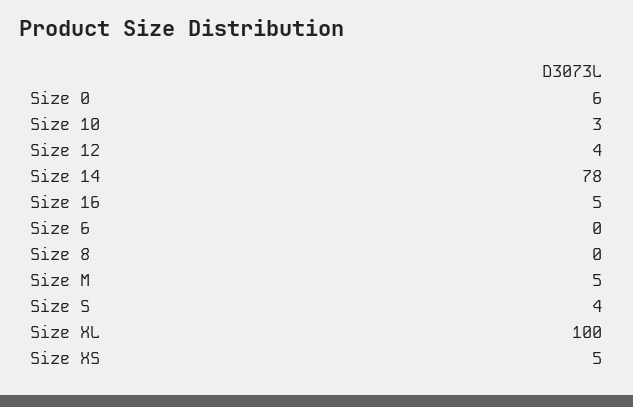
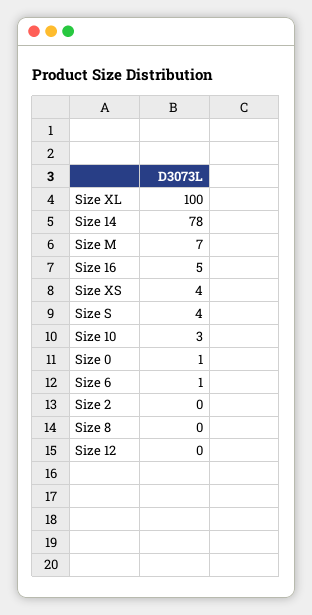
Size 0: 6 -> 1
Size 12: 4 -> 0
Size 6: 0 -> 1
Size M: 5 -> 7
Size XS: 5 -> 4
Size 2: none -> 0

